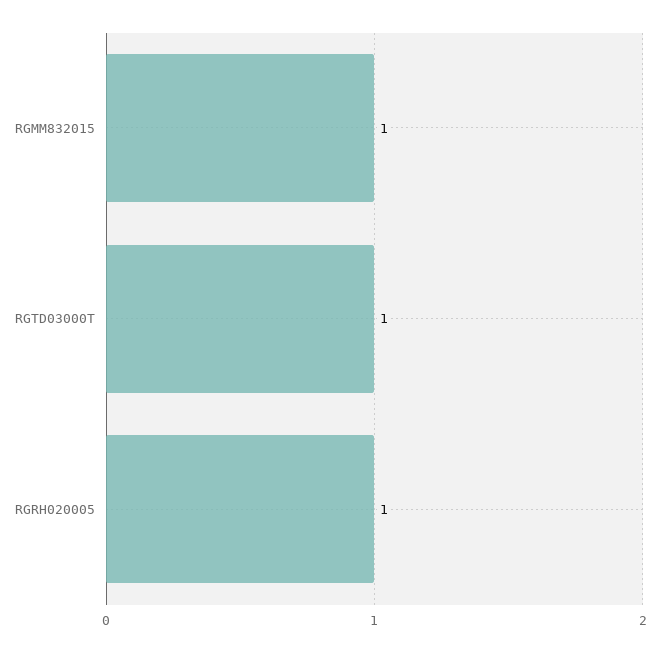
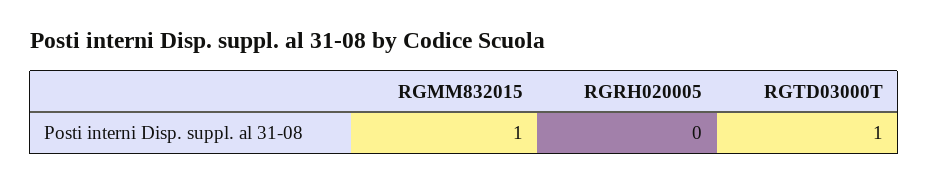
RGRH020005: 1 -> 0

